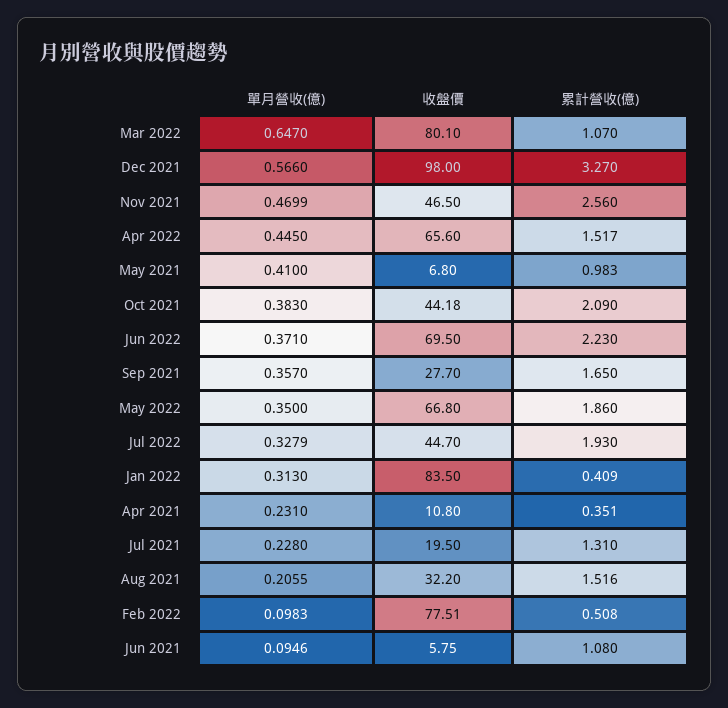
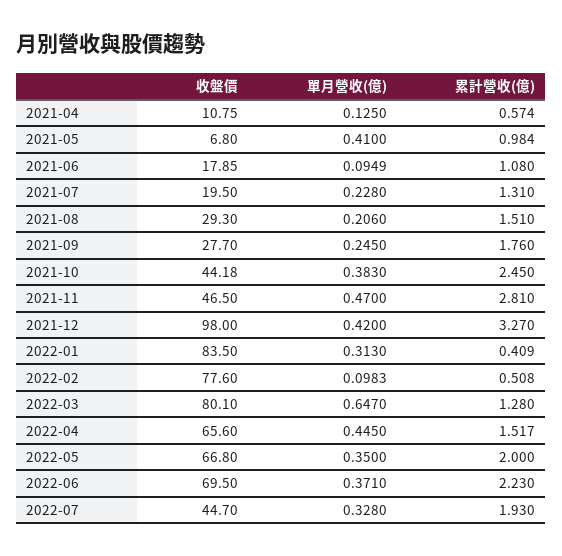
累計營收(億), Mar 2022: 1.07 -> 1.28
單月營收(億), Dec 2021: 0.566 -> 0.42
單月營收(億), Nov 2021: 0.4699 -> 0.47
累計營收(億), Nov 2021: 2.56 -> 2.81
累計營收(億), May 2021: 0.983 -> 0.984
累計營收(億), Oct 2021: 2.09 -> 2.45
單月營收(億), Sep 2021: 0.357 -> 0.245
累計營收(億), Sep 2021: 1.65 -> 1.76
累計營收(億), May 2022: 1.86 -> 2
單月營收(億), Jul 2022: 0.3279 -> 0.328
單月營收(億), Apr 2021: 0.231 -> 0.125
收盤價, Apr 2021: 10.8 -> 10.75
累計營收(億), Apr 2021: 0.351 -> 0.574
單月營收(億), Aug 2021: 0.2055 -> 0.206
收盤價, Aug 2021: 32.2 -> 29.3
累計營收(億), Aug 2021: 1.516 -> 1.51
收盤價, Feb 2022: 77.51 -> 77.6
單月營收(億), Jun 2021: 0.0946 -> 0.0949
收盤價, Jun 2021: 5.75 -> 17.85

